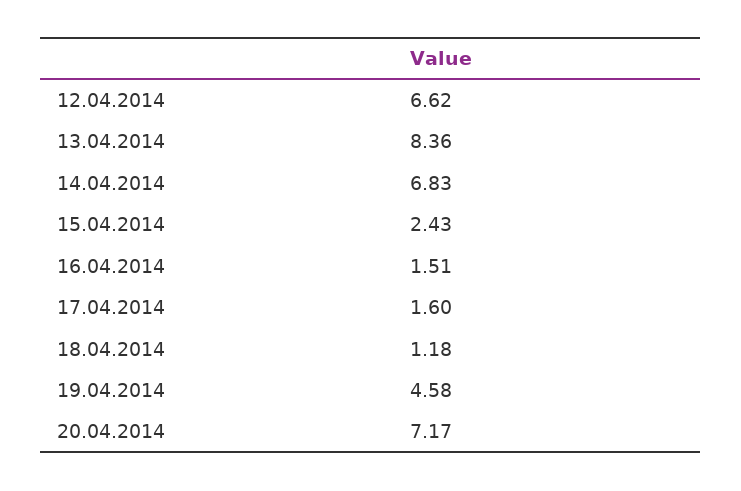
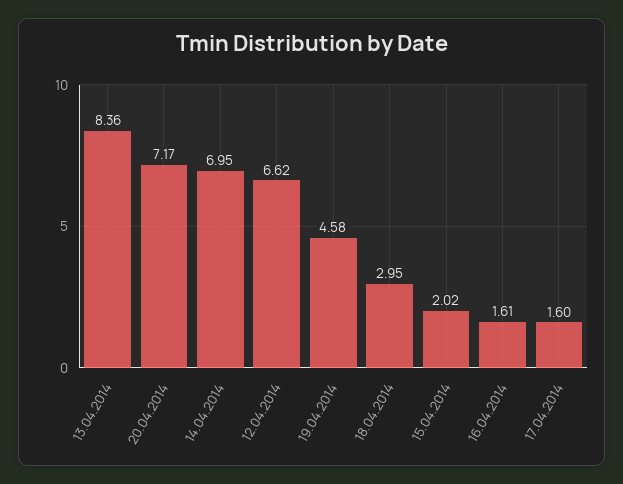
14.04.2014: 6.83 -> 6.95
15.04.2014: 2.43 -> 2.02
16.04.2014: 1.51 -> 1.61
18.04.2014: 1.18 -> 2.95

